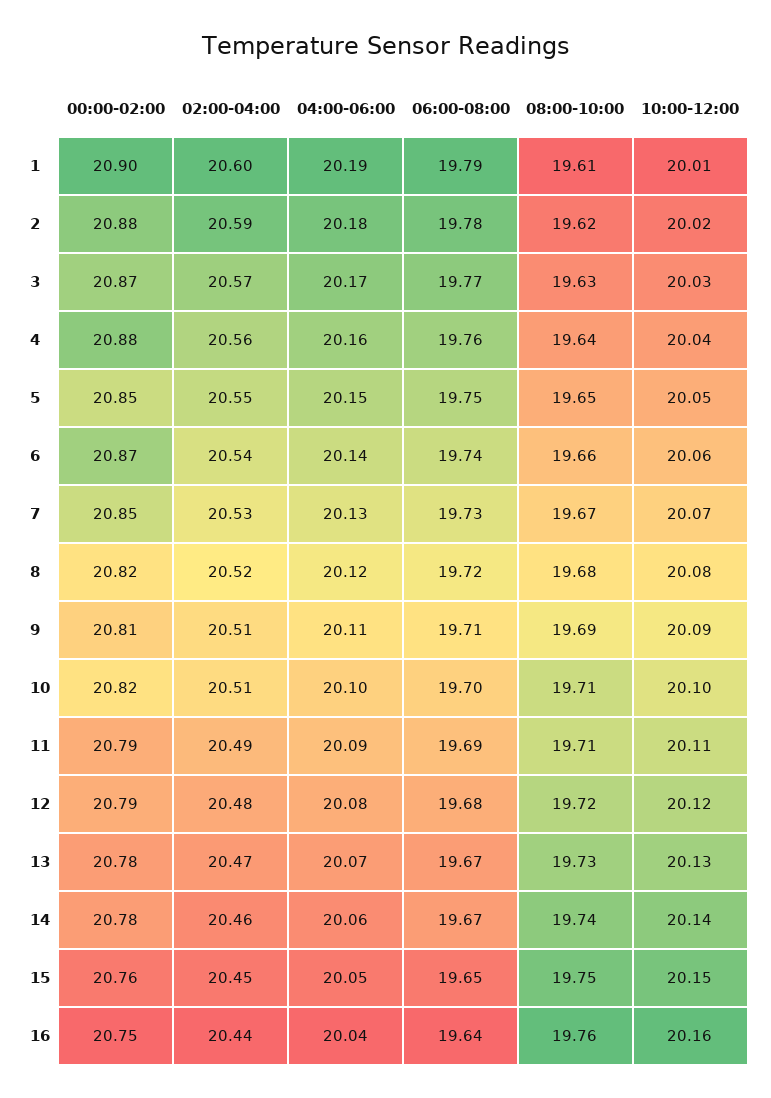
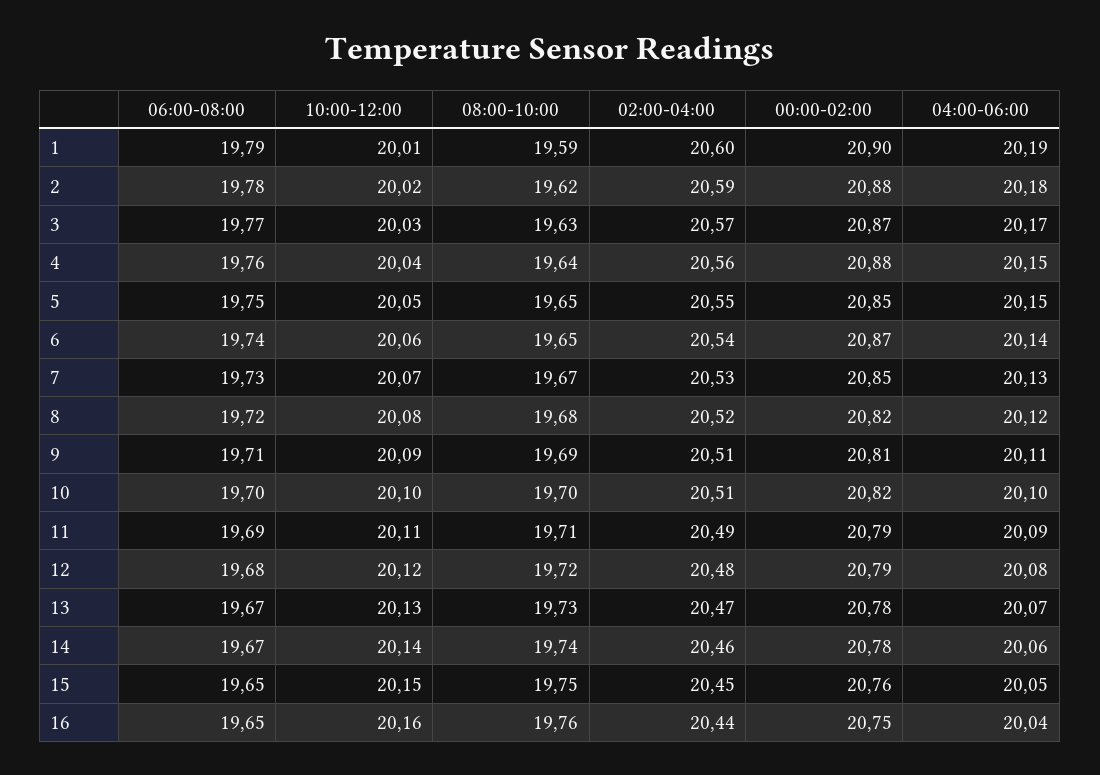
08:00-10:00, 1: 19.61 -> 19.59
04:00-06:00, 4: 20.16 -> 20.15
08:00-10:00, 6: 19.66 -> 19.65
08:00-10:00, 10: 19.71 -> 19.7
06:00-08:00, 16: 19.64 -> 19.65

